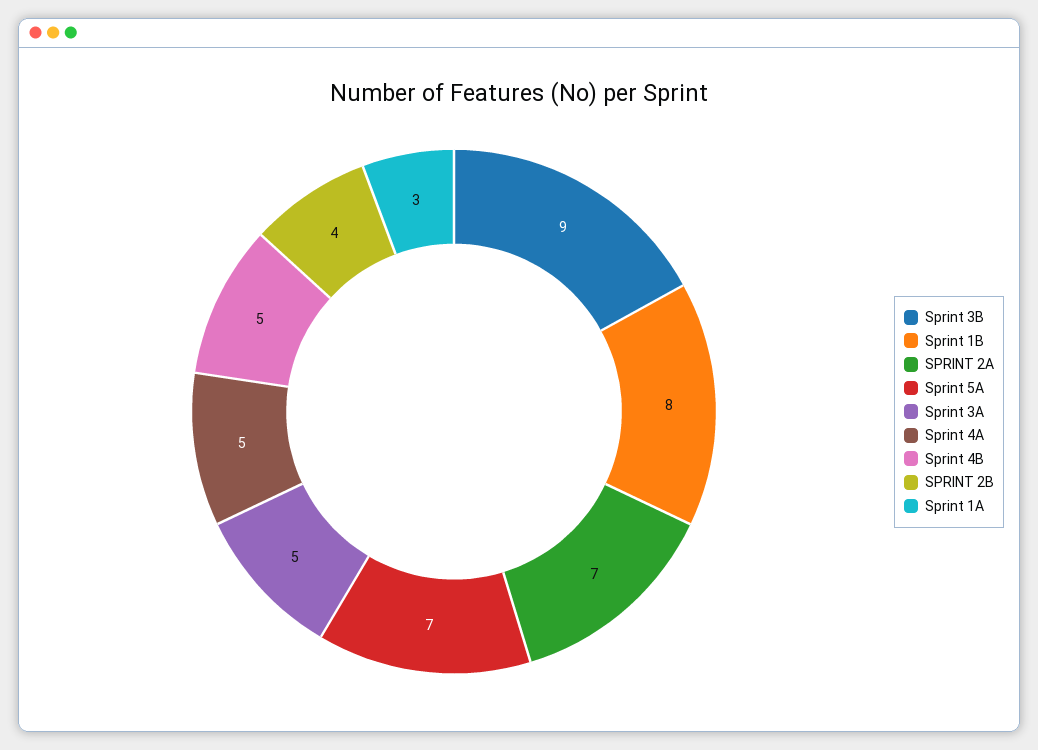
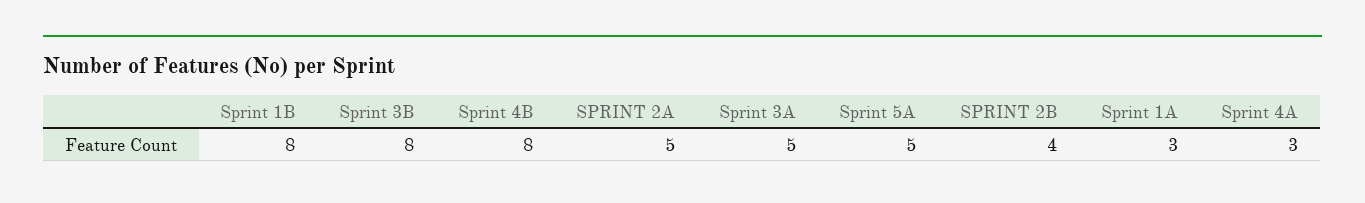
Sprint 3B: 9 -> 8
SPRINT 2A: 7 -> 5
Sprint 5A: 7 -> 5
Sprint 4A: 5 -> 3
Sprint 4B: 5 -> 8

